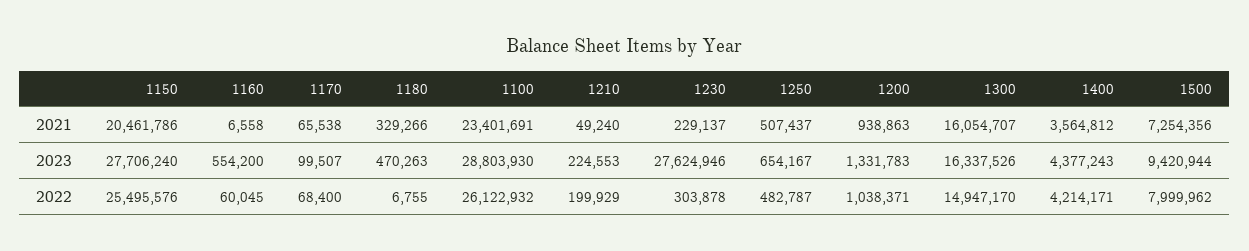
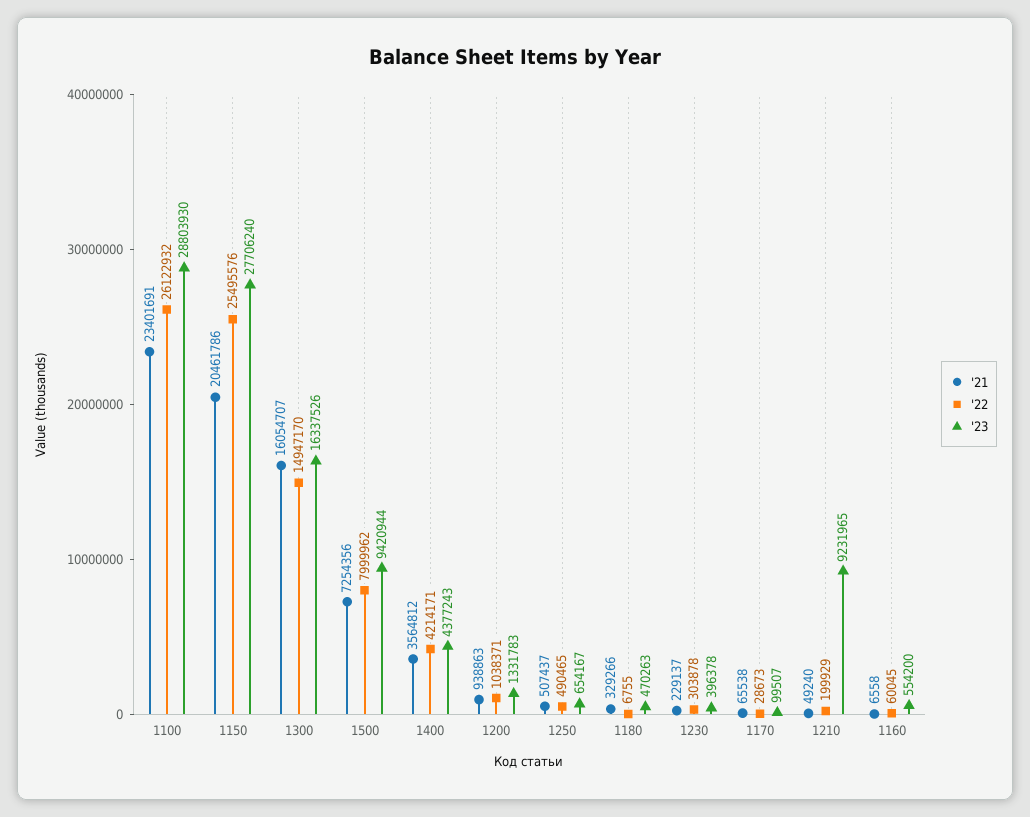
2023, 1210: 224553 -> 9231965
2023, 1230: 27624946 -> 396378
2022, 1170: 68400 -> 28673
2022, 1250: 482787 -> 490465

